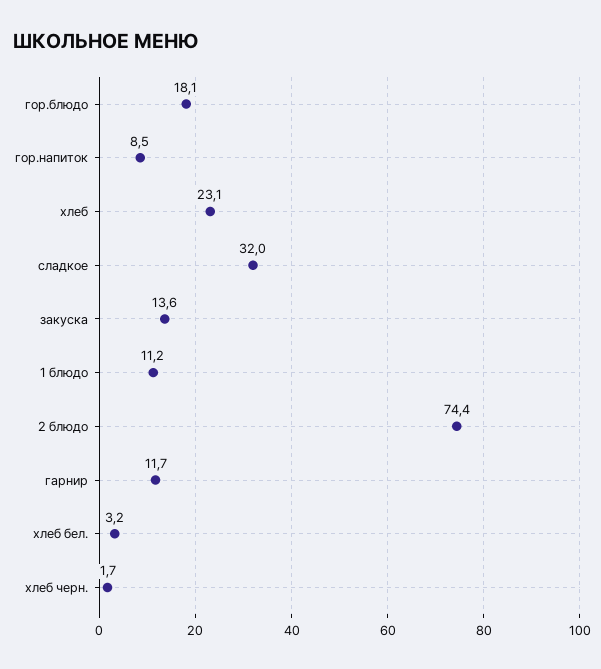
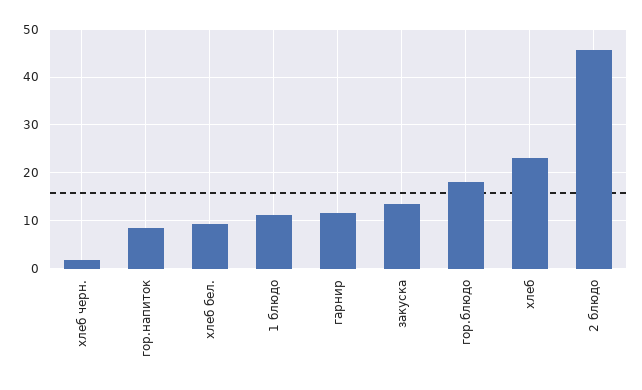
сладкое: 32 -> none
2 блюдо: 74.4 -> 46
хлеб бел.: 3.2 -> 10

